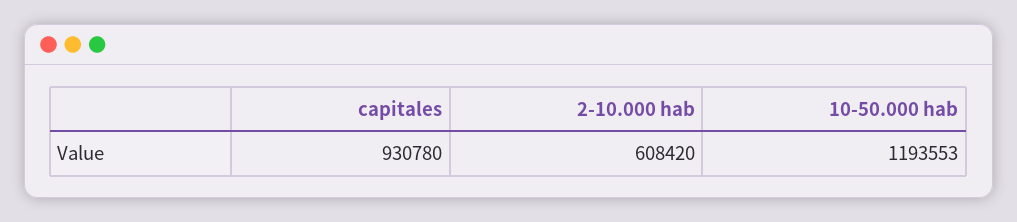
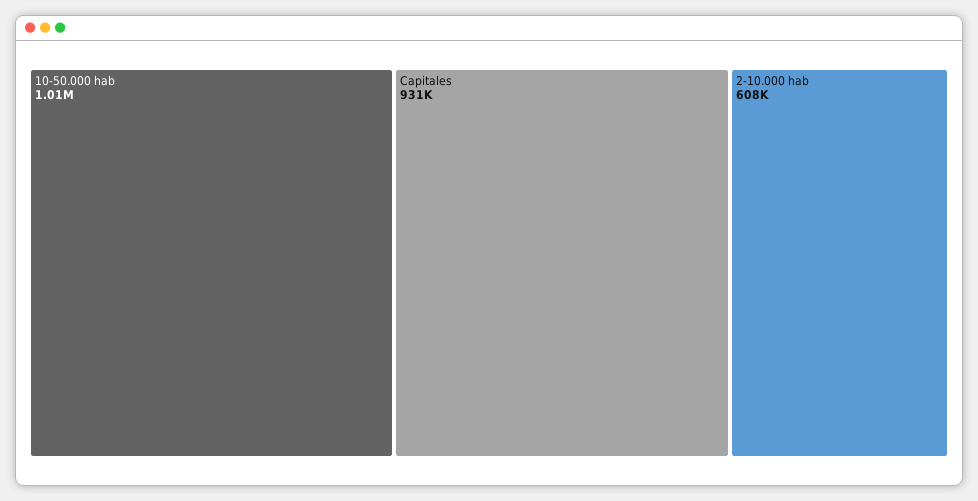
10-50.000 hab: 1193553 -> 1010000

